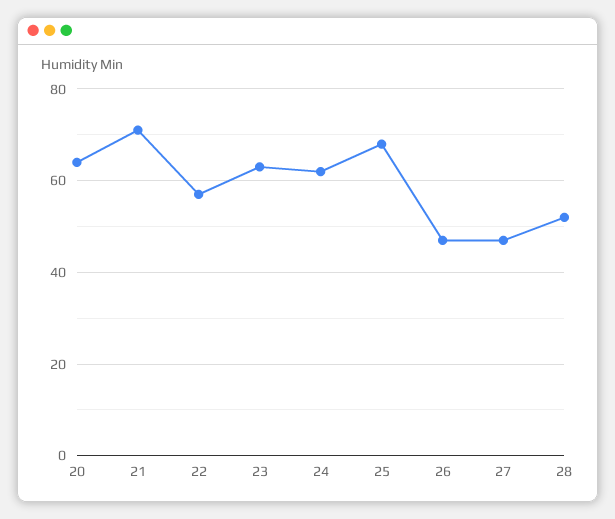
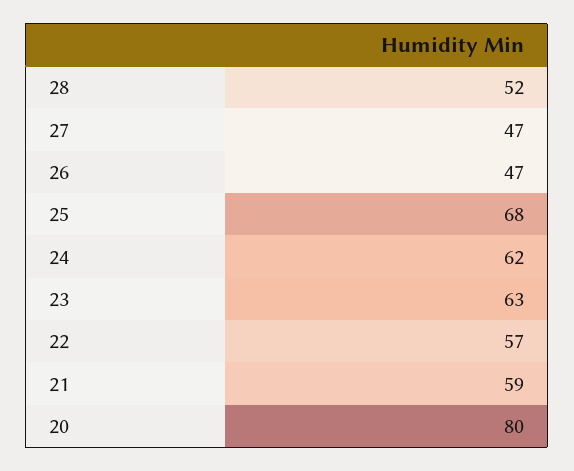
20: 65 -> 80
21: 70 -> 59

